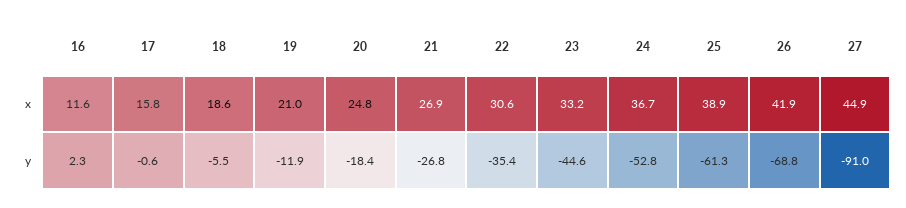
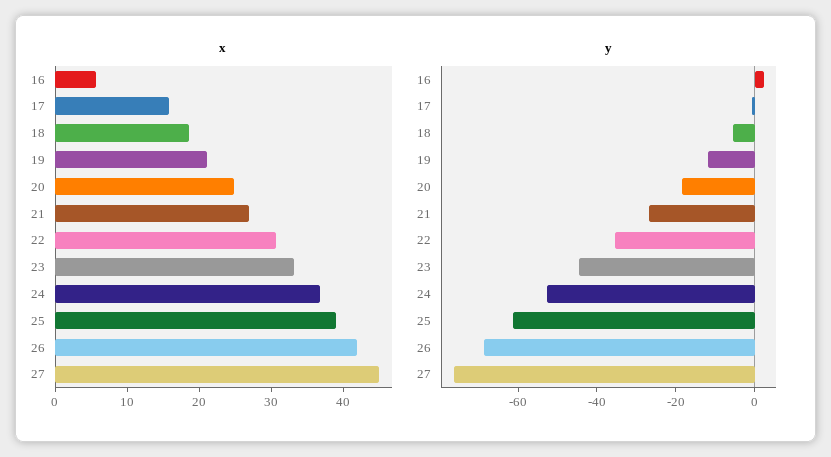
x, 16: 11.6 -> 6
y, 27: -91 -> -75

